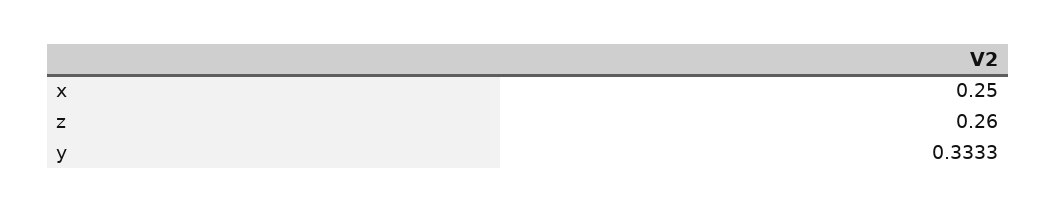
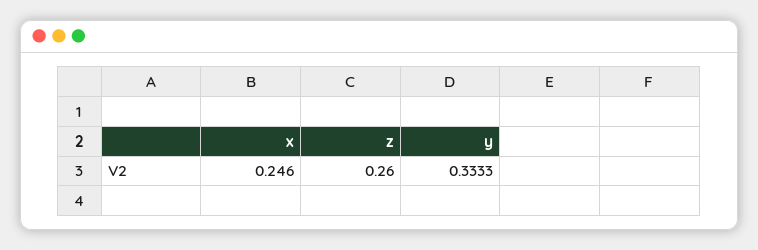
x: 0.25 -> 0.246

